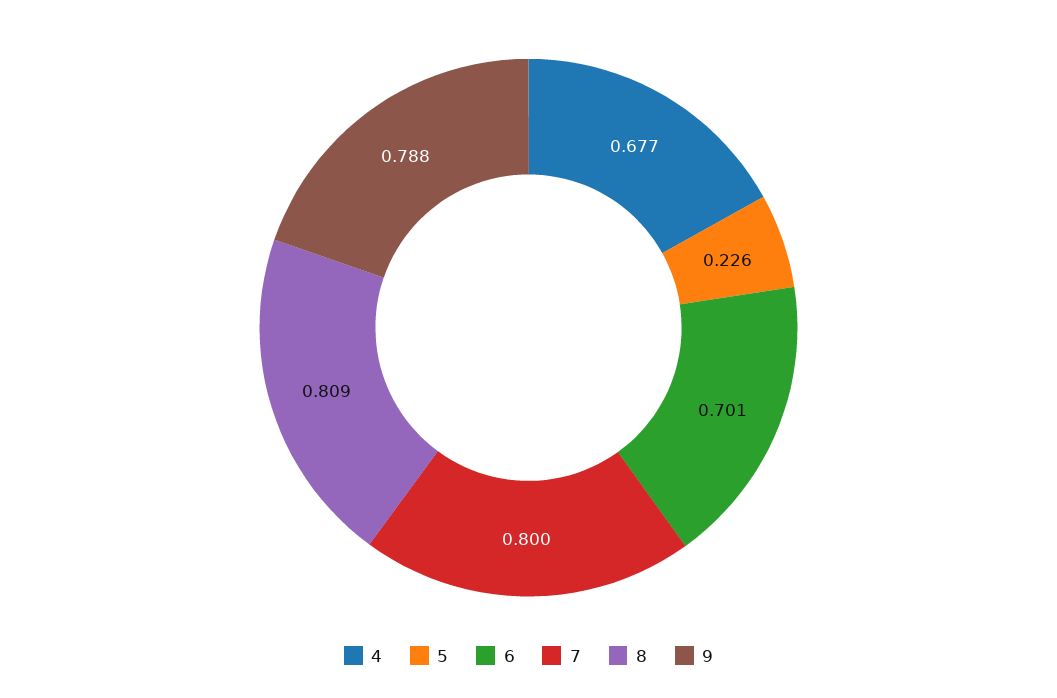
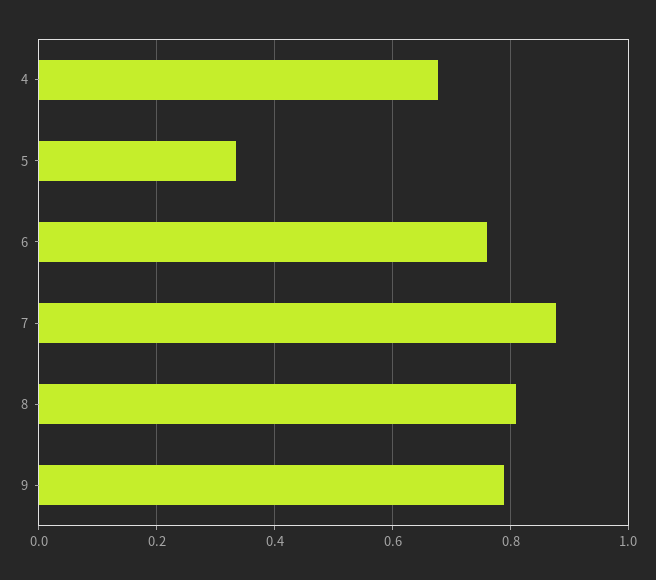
5: 0.226 -> 0.34
6: 0.701 -> 0.76
7: 0.8 -> 0.88

